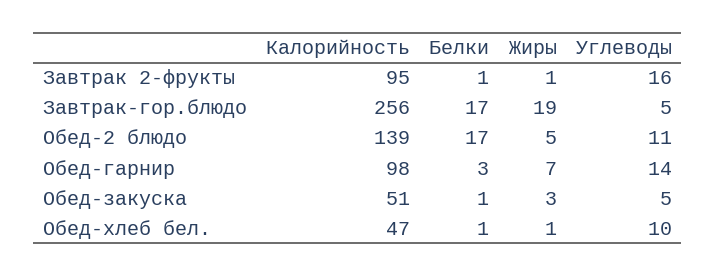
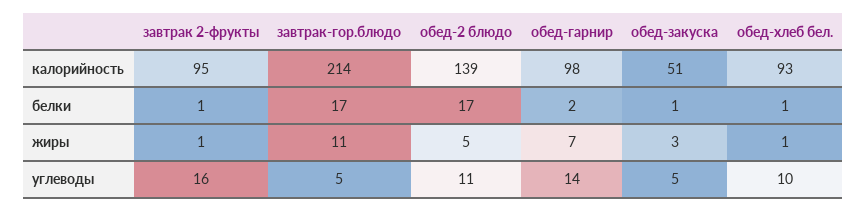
Калорийность, Завтрак-гор.блюдо: 256 -> 214
Жиры, Завтрак-гор.блюдо: 19 -> 11
Белки, Обед-гарнир: 3 -> 2
Калорийность, Обед-хлеб бел.: 47 -> 93

